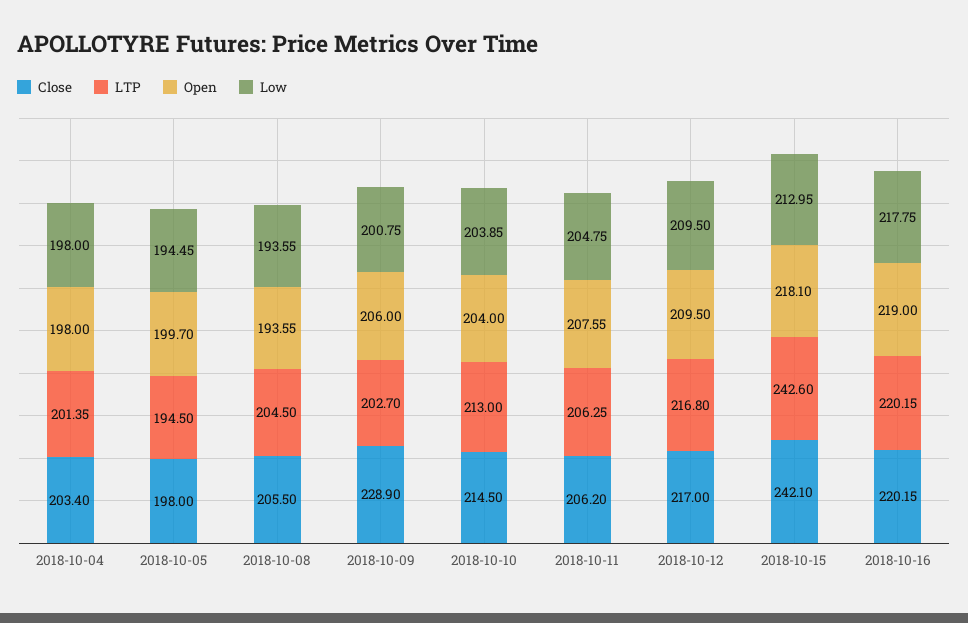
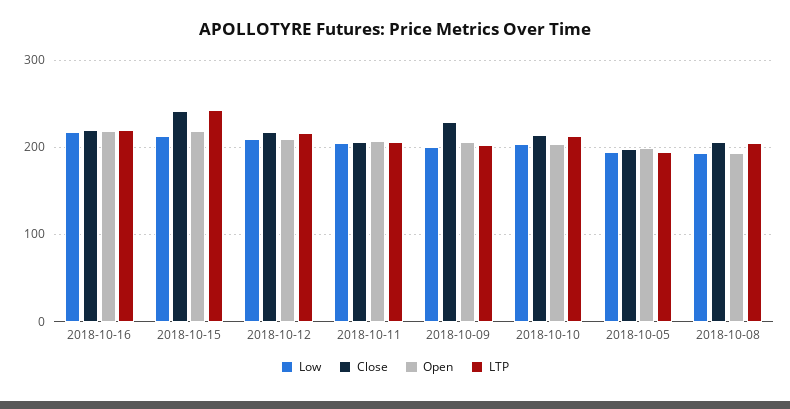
Close, 2018-10-04: 203.4 -> none
LTP, 2018-10-04: 201.35 -> none
Open, 2018-10-04: 198 -> none
Low, 2018-10-04: 198 -> none

